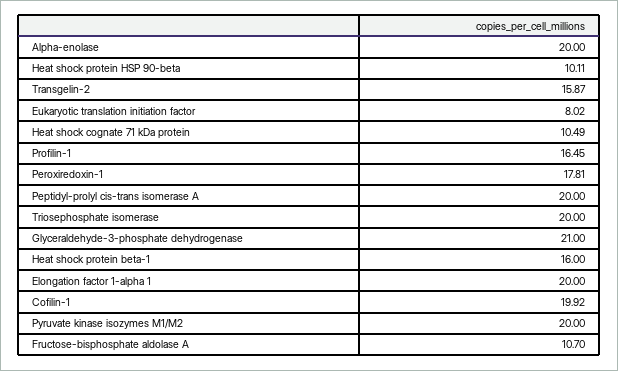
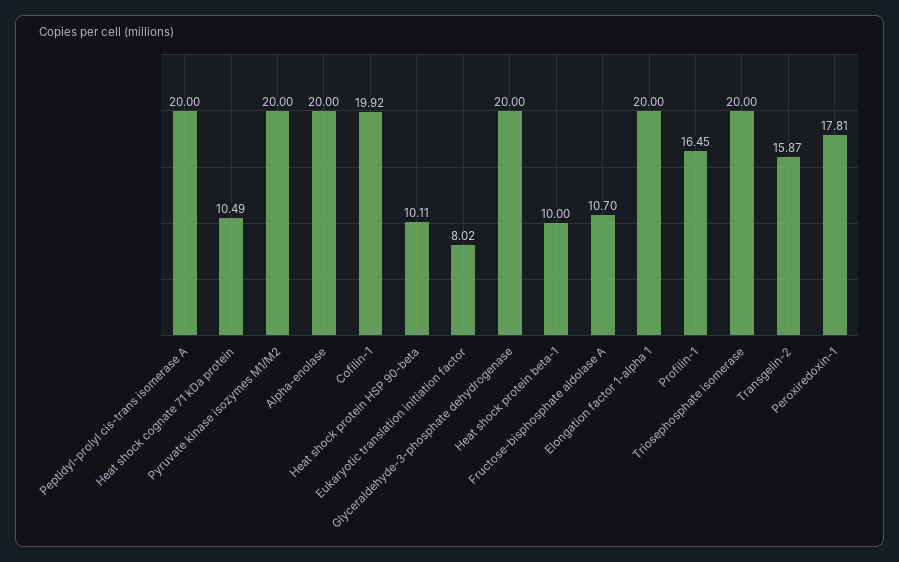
Glyceraldehyde-3-phosphate dehydrogenase: 21 -> 20
Heat shock protein beta-1: 16 -> 10

